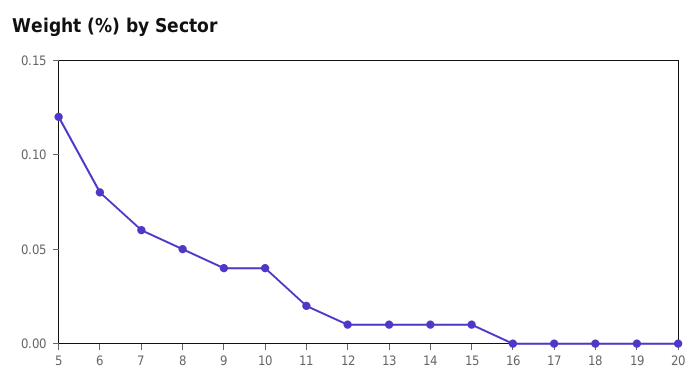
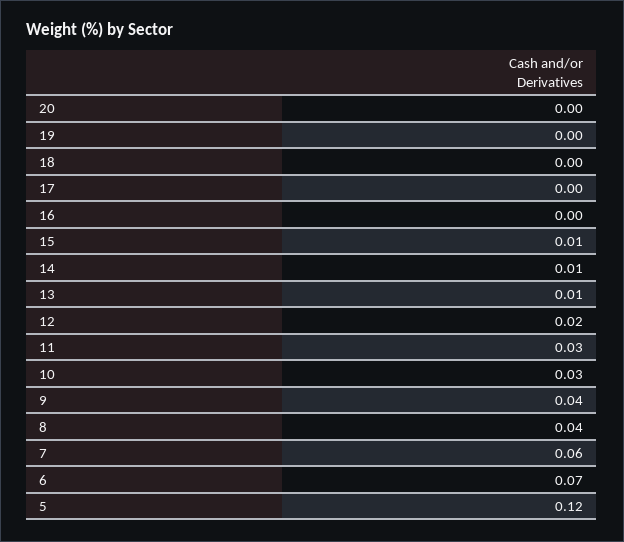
6: 0.08 -> 0.07
8: 0.05 -> 0.04
10: 0.04 -> 0.03
11: 0.02 -> 0.03
12: 0.01 -> 0.02

